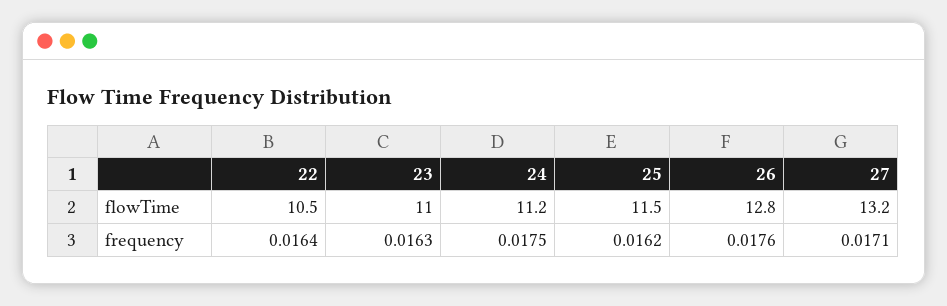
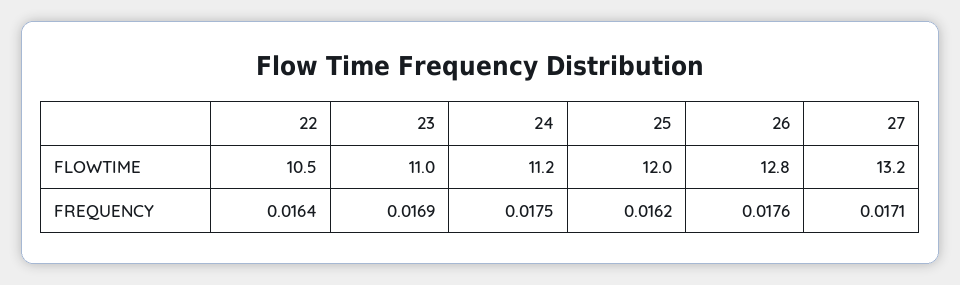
25, flowTime: 11.5 -> 12
23, frequency: 0.0163 -> 0.0169

